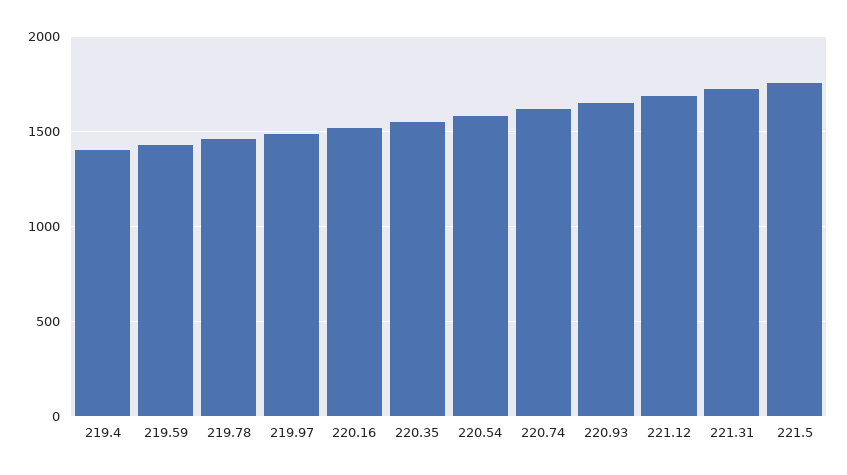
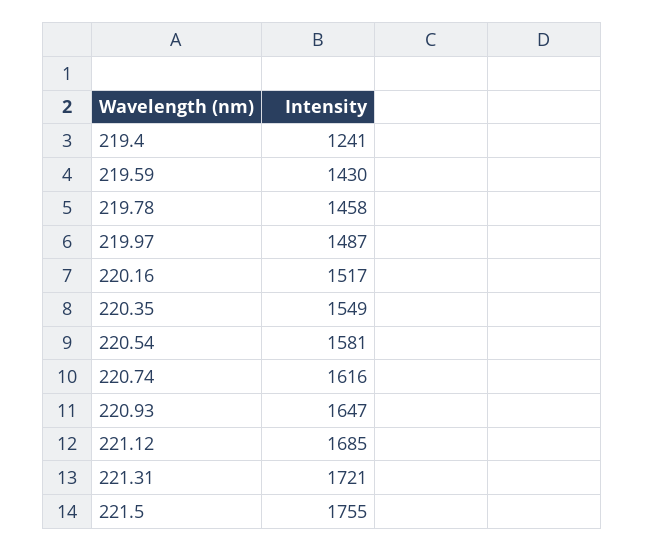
219.4: 1400 -> 1241

